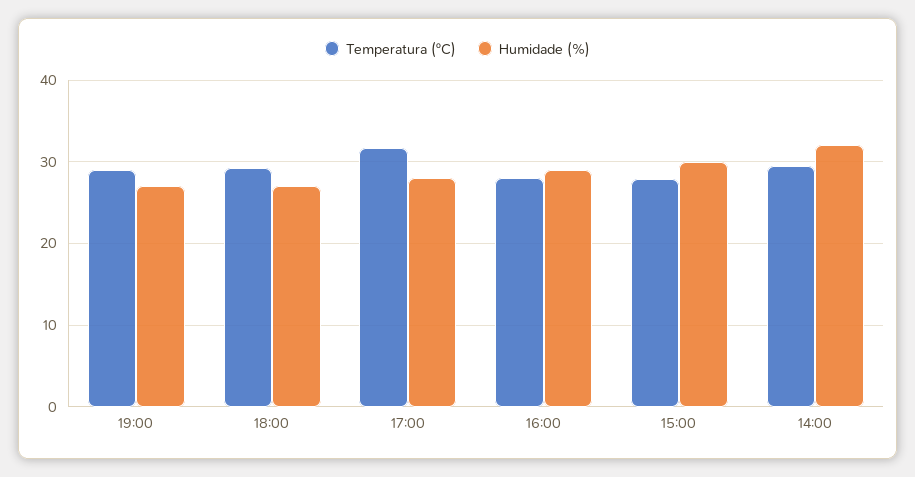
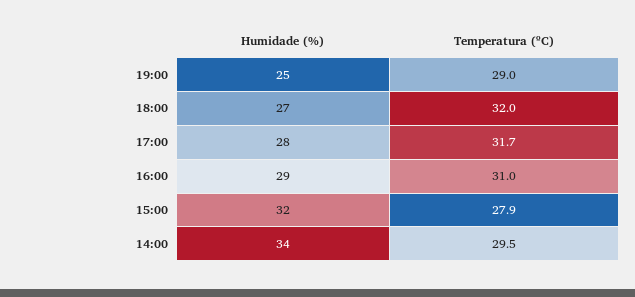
Humidade (%), 19:00: 27 -> 25
Temperatura (ºC), 18:00: 29 -> 32
Temperatura (ºC), 16:00: 28 -> 31
Humidade (%), 15:00: 30 -> 32
Humidade (%), 14:00: 32 -> 34

